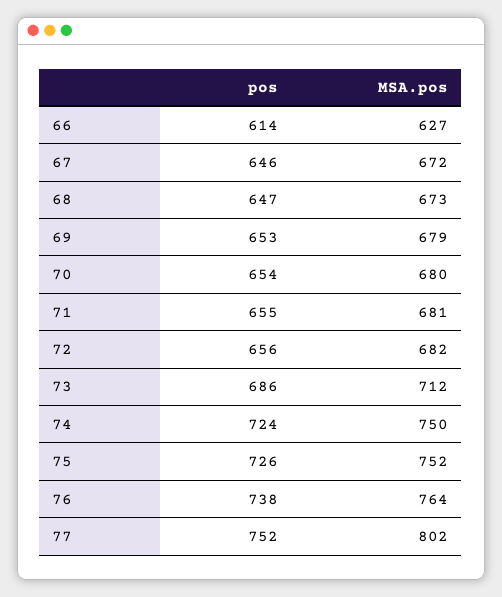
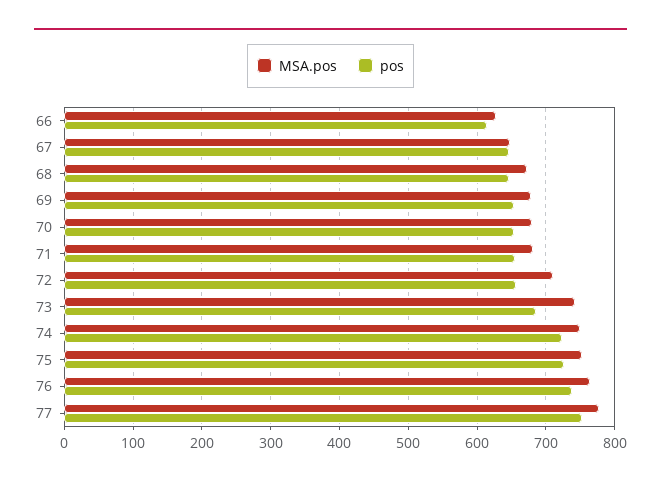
MSA.pos, 67: 672 -> 650
MSA.pos, 72: 682 -> 710
MSA.pos, 73: 712 -> 740
MSA.pos, 77: 802 -> 780

